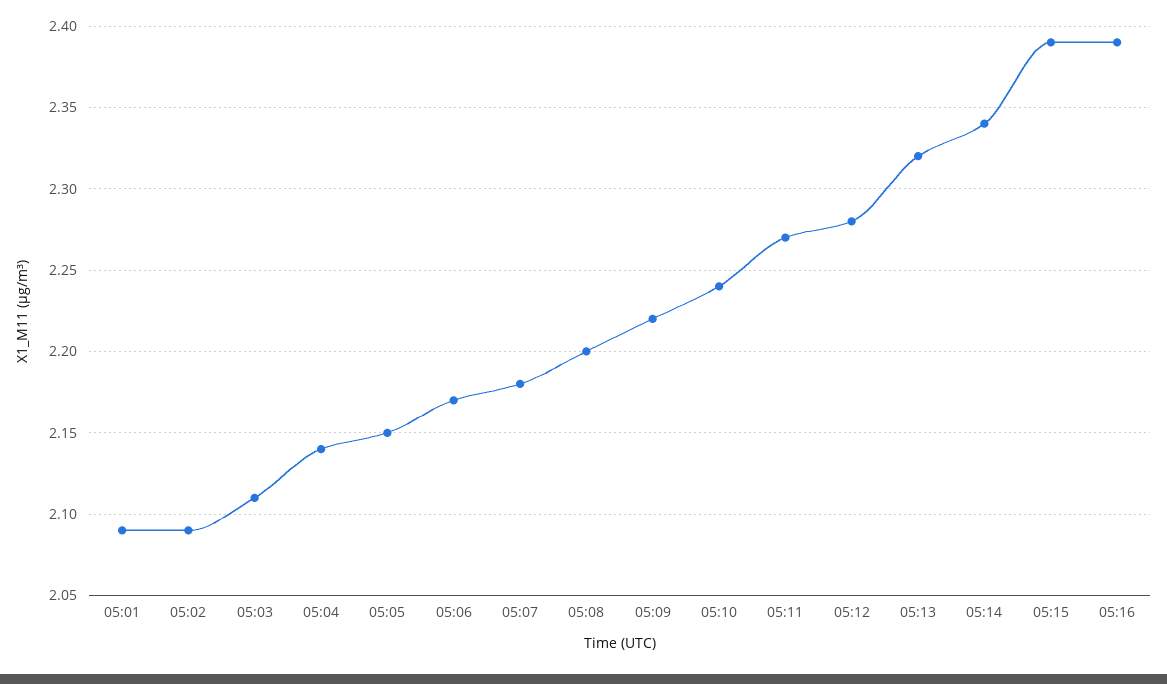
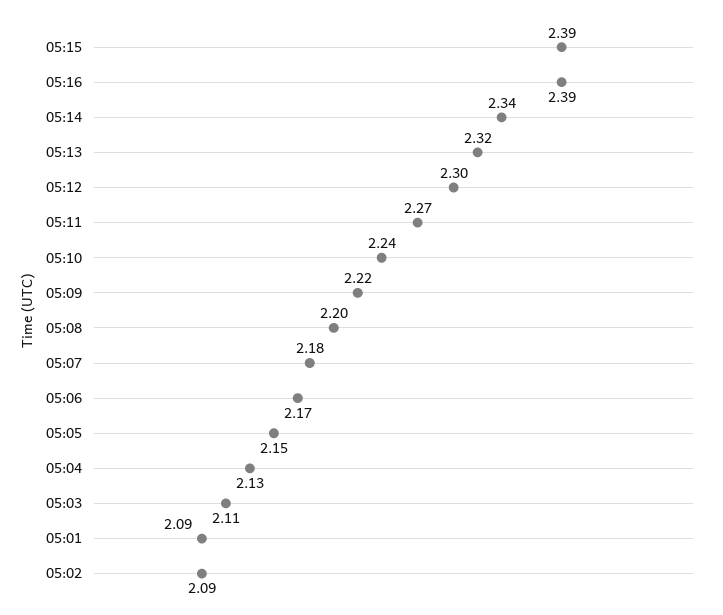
05:04: 2.14 -> 2.13
05:12: 2.28 -> 2.3

